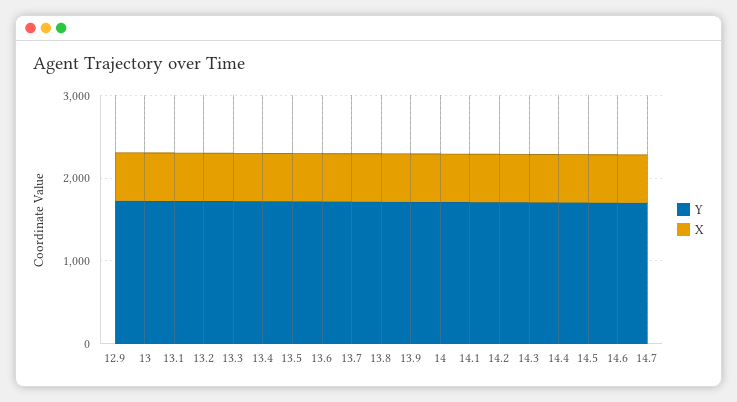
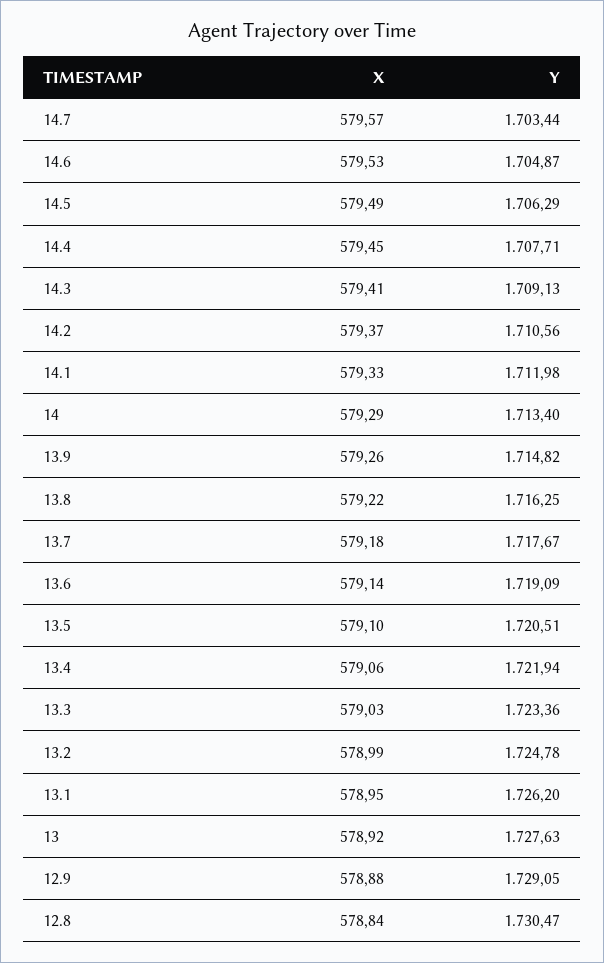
X, 12.8: none -> 578.84
Y, 12.8: none -> 1730.47

